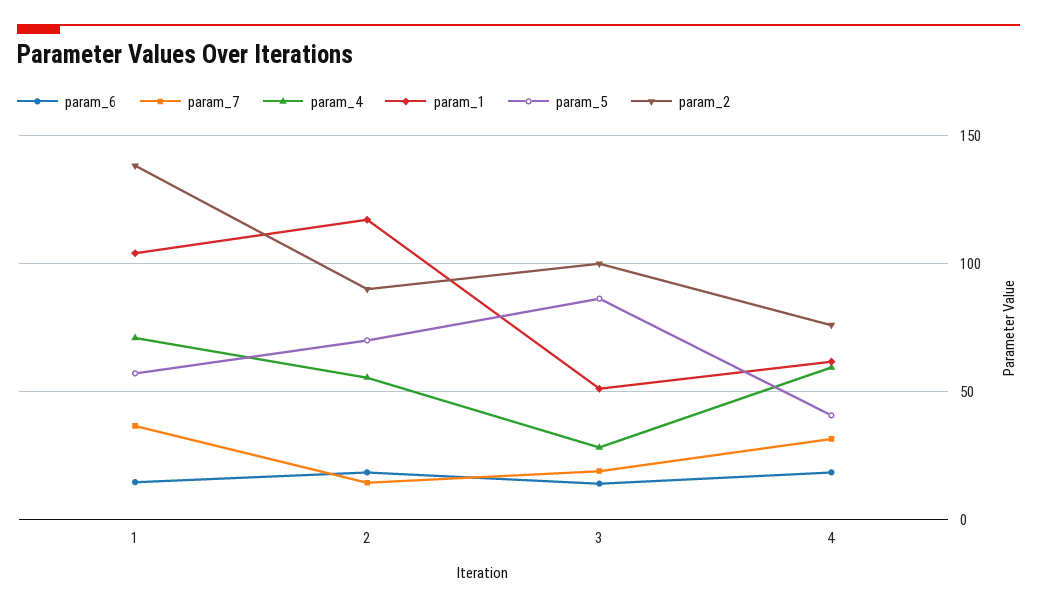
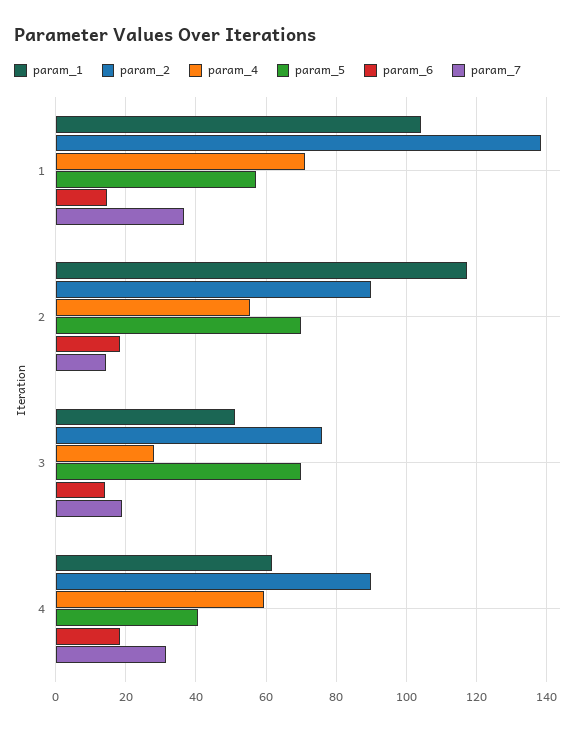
param_5, 3: 85 -> 70
param_2, 3: 100 -> 76
param_2, 4: 75 -> 90

